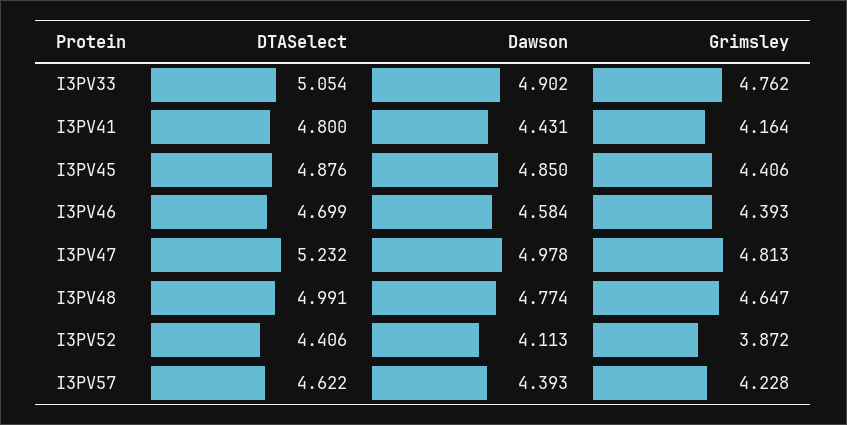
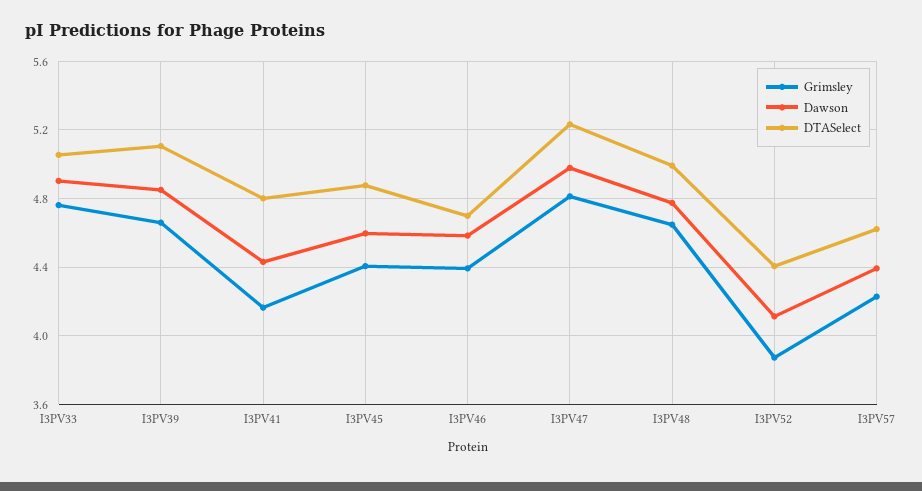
Dawson, I3PV45: 4.85 -> 4.6
Grimsley, I3PV39: none -> 4.65
Dawson, I3PV39: none -> 4.85
DTASelect, I3PV39: none -> 5.1

